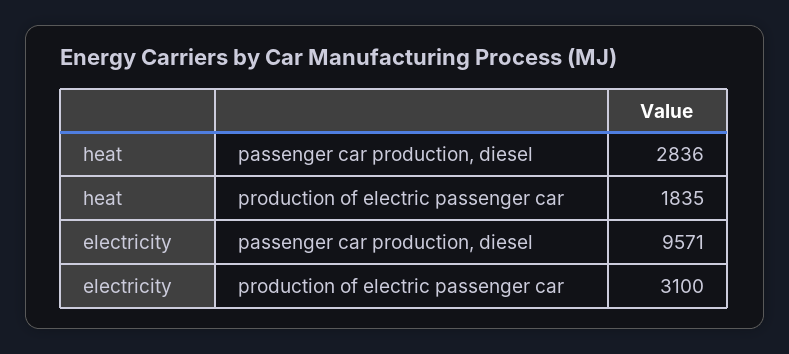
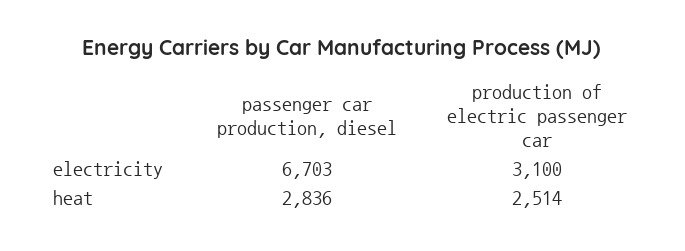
heat, production of electric passenger car: 1835 -> 2514
electricity, passenger car production, diesel: 9571 -> 6703

